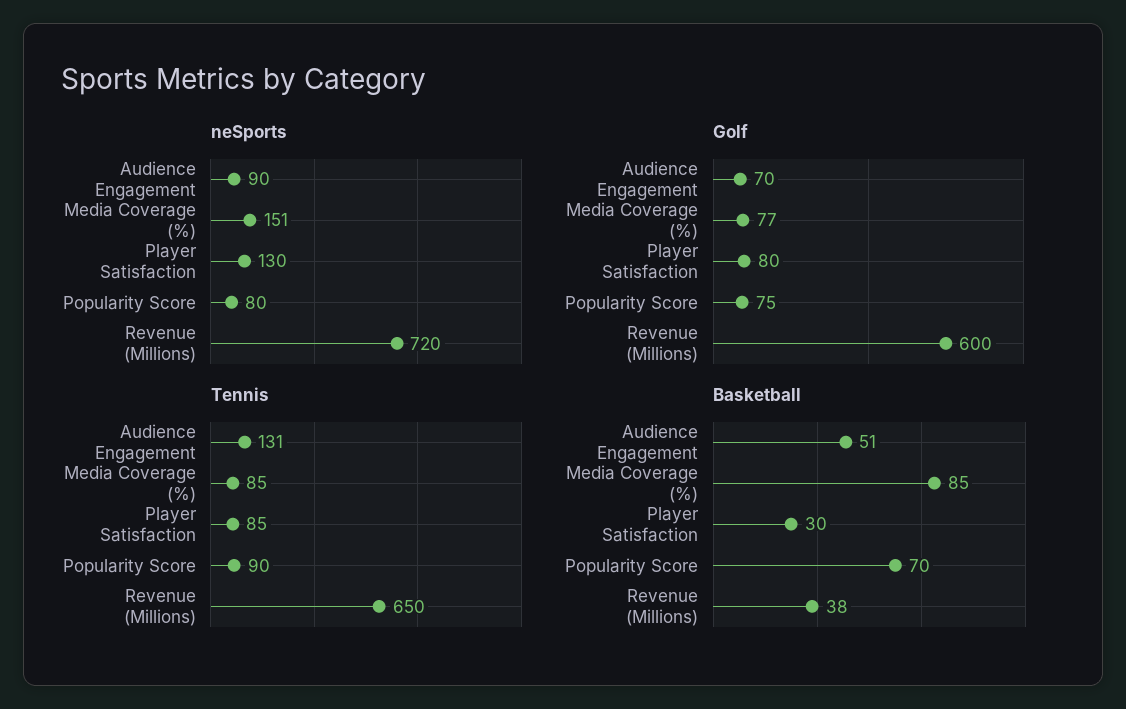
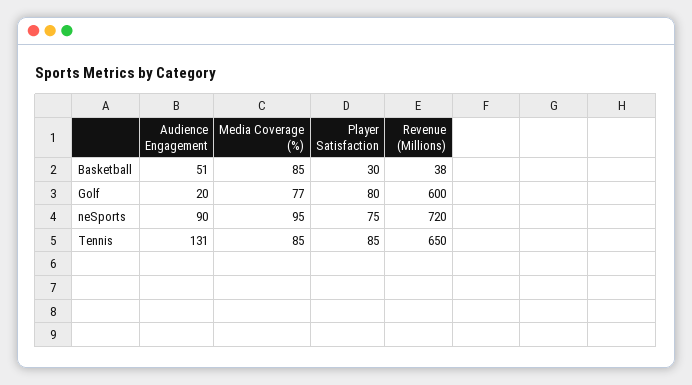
neSports, Media Coverage (%): 151 -> 95
neSports, Player Satisfaction: 130 -> 75
neSports, Popularity Score: 80 -> none
Golf, Audience Engagement: 70 -> 20
Golf, Popularity Score: 75 -> none
Tennis, Popularity Score: 90 -> none
Basketball, Popularity Score: 70 -> none

